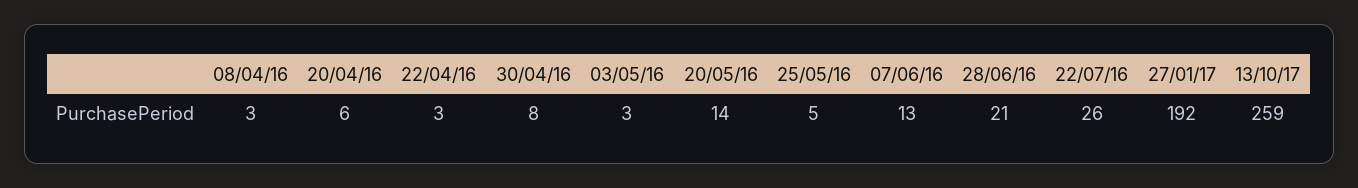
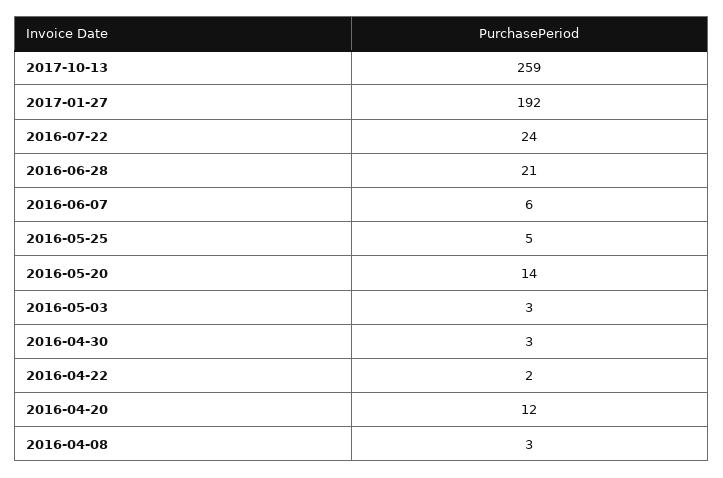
20/04/16: 6 -> 12
22/04/16: 3 -> 2
30/04/16: 8 -> 3
07/06/16: 13 -> 6
22/07/16: 26 -> 24

